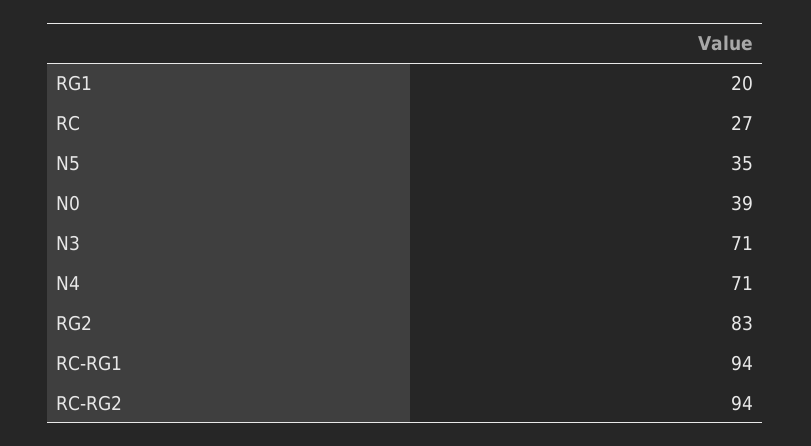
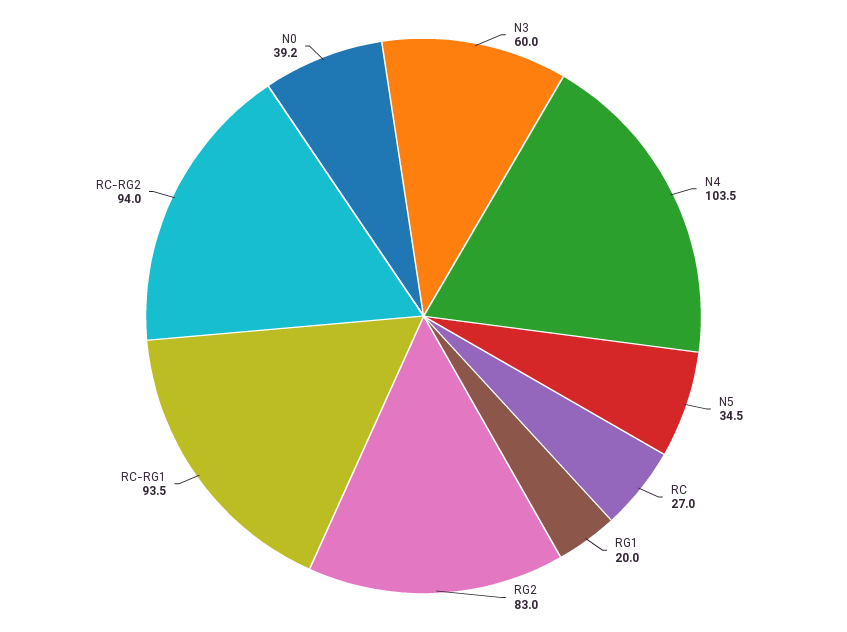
N3: 71 -> 60
N4: 71 -> 103.5

